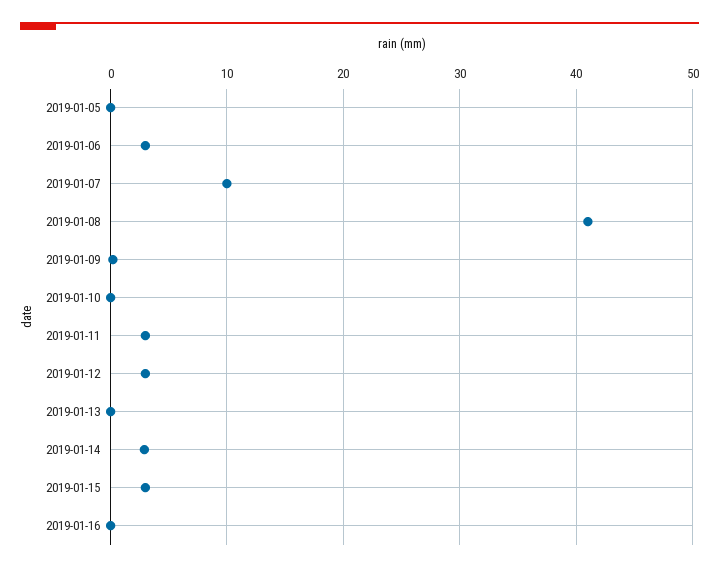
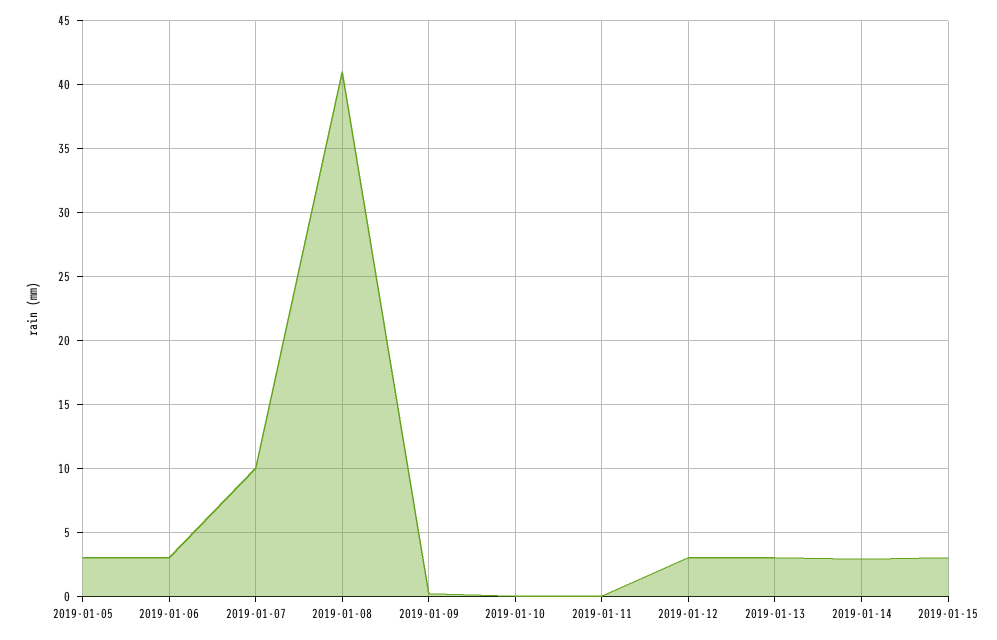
2019-01-05: 0 -> 3
2019-01-11: 3 -> 0
2019-01-13: 0 -> 3
2019-01-16: 0 -> none

